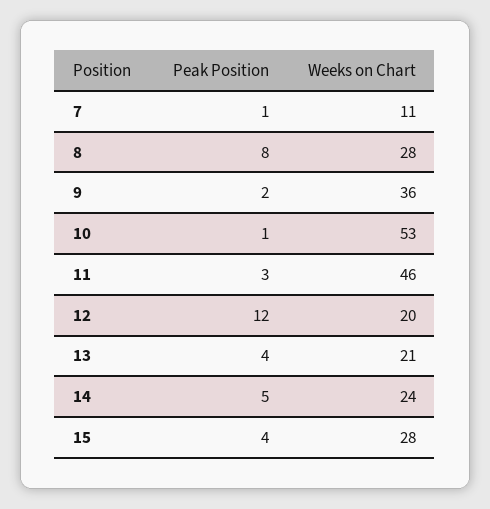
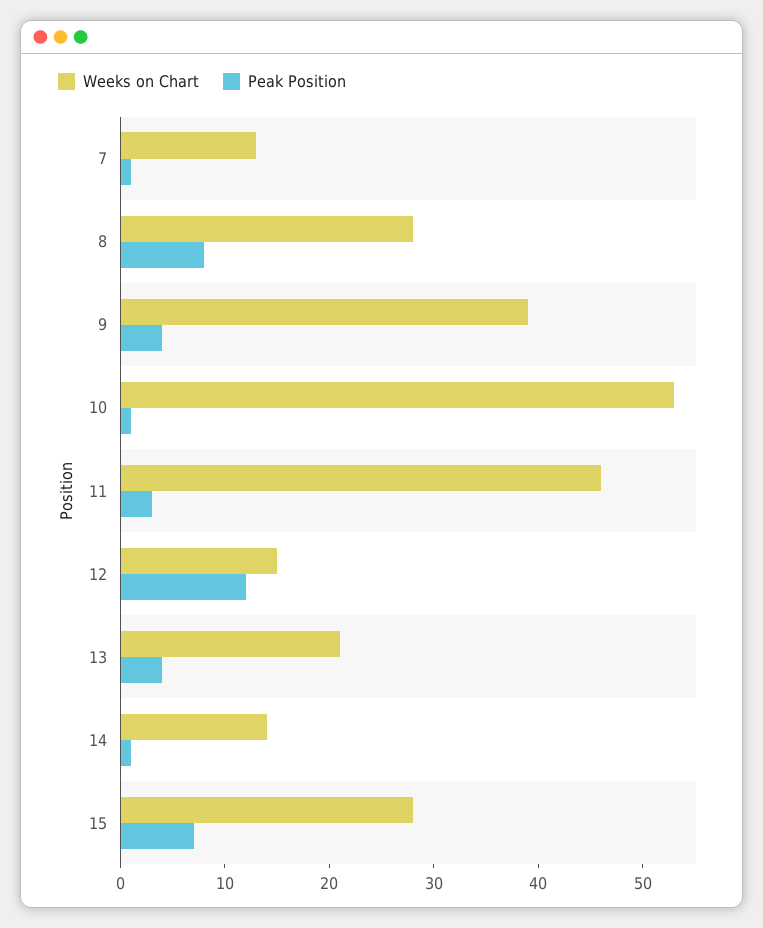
Weeks on Chart, 7: 11 -> 13
Peak Position, 9: 2 -> 4
Weeks on Chart, 9: 36 -> 39
Weeks on Chart, 12: 20 -> 15
Peak Position, 14: 5 -> 1
Weeks on Chart, 14: 24 -> 14
Peak Position, 15: 4 -> 7

